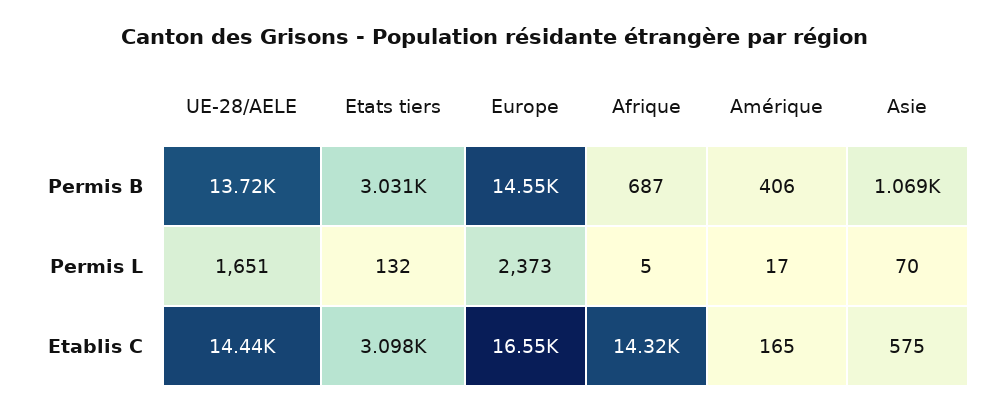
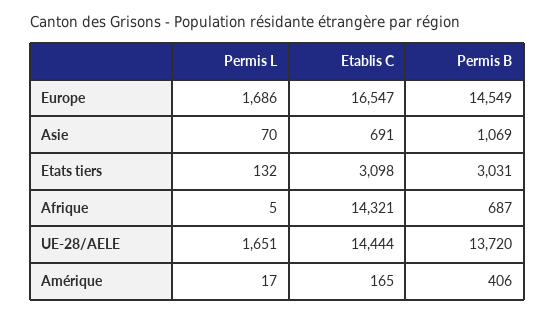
Europe, Permis L: 2373 -> 1686
Asie, Etablis C: 575 -> 691

